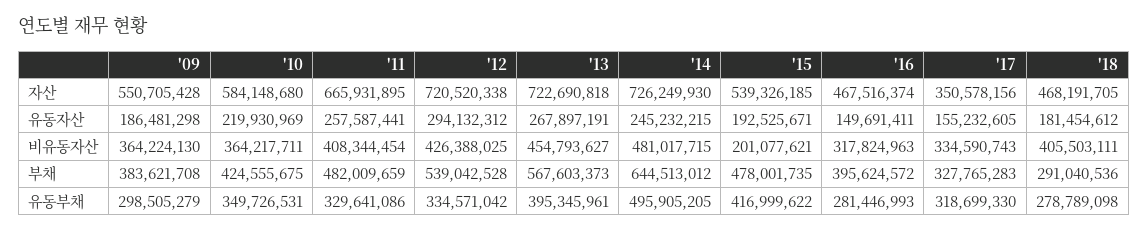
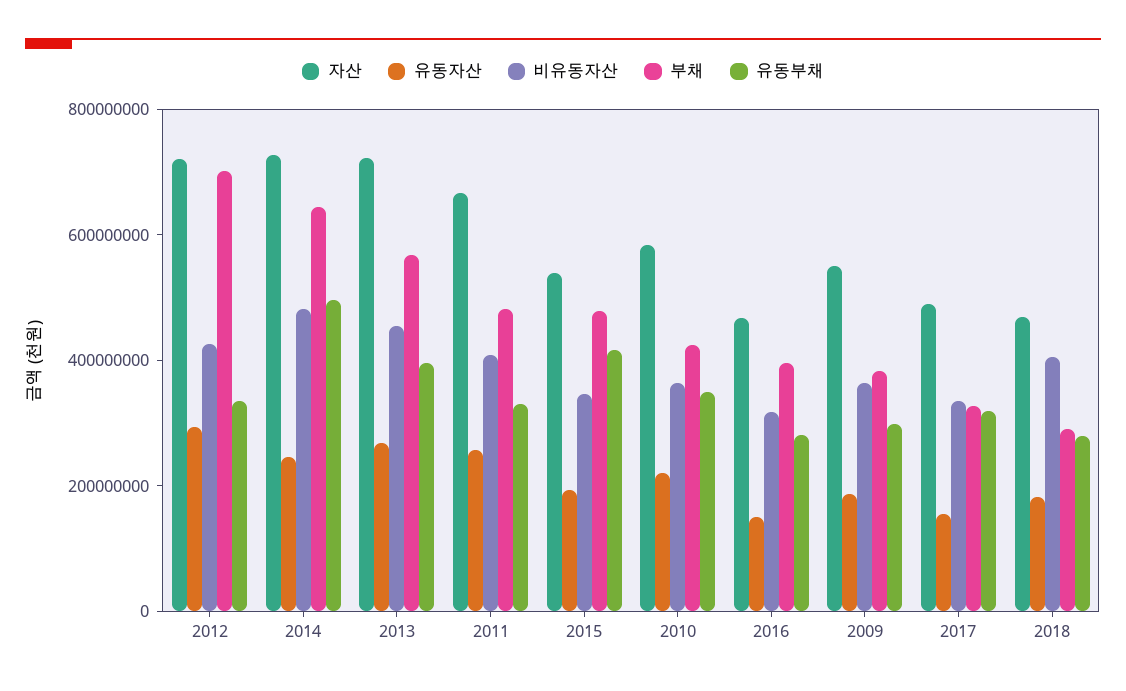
자산, '17: 350578156 -> 500000000
비유동자산, '15: 201077621 -> 350000000
부채, '12: 539042528 -> 700000000

